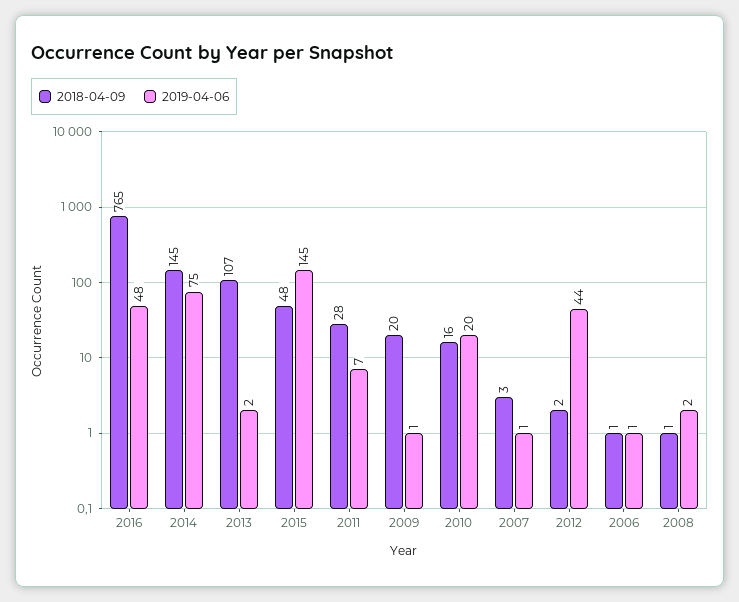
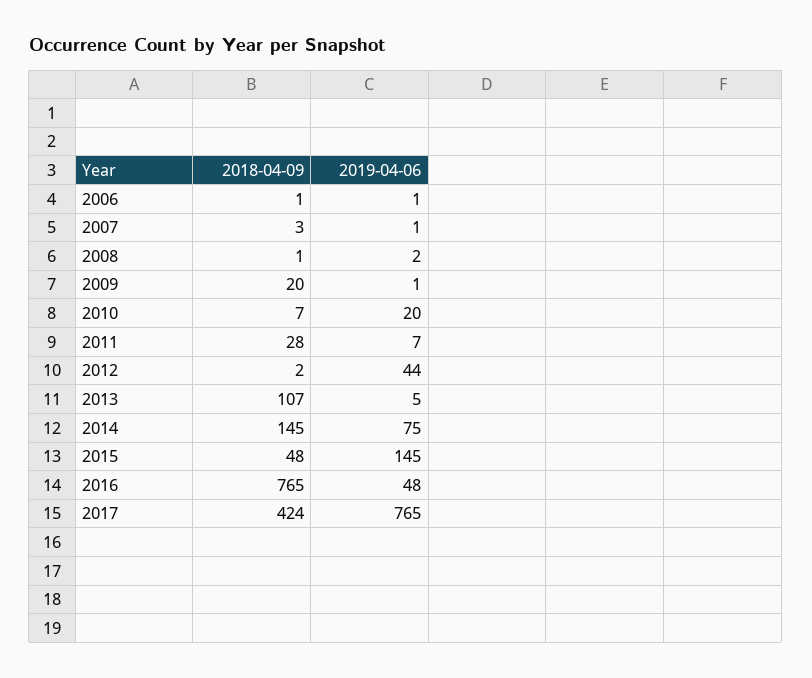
2019-04-06, 2013: 2 -> 5
2018-04-09, 2010: 16 -> 7
2018-04-09, 2017: none -> 424
2019-04-06, 2017: none -> 765

